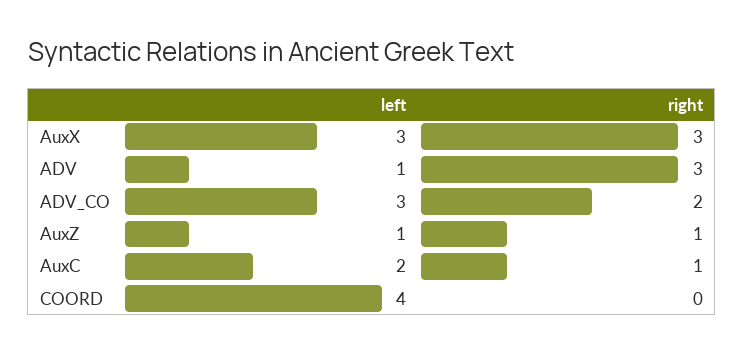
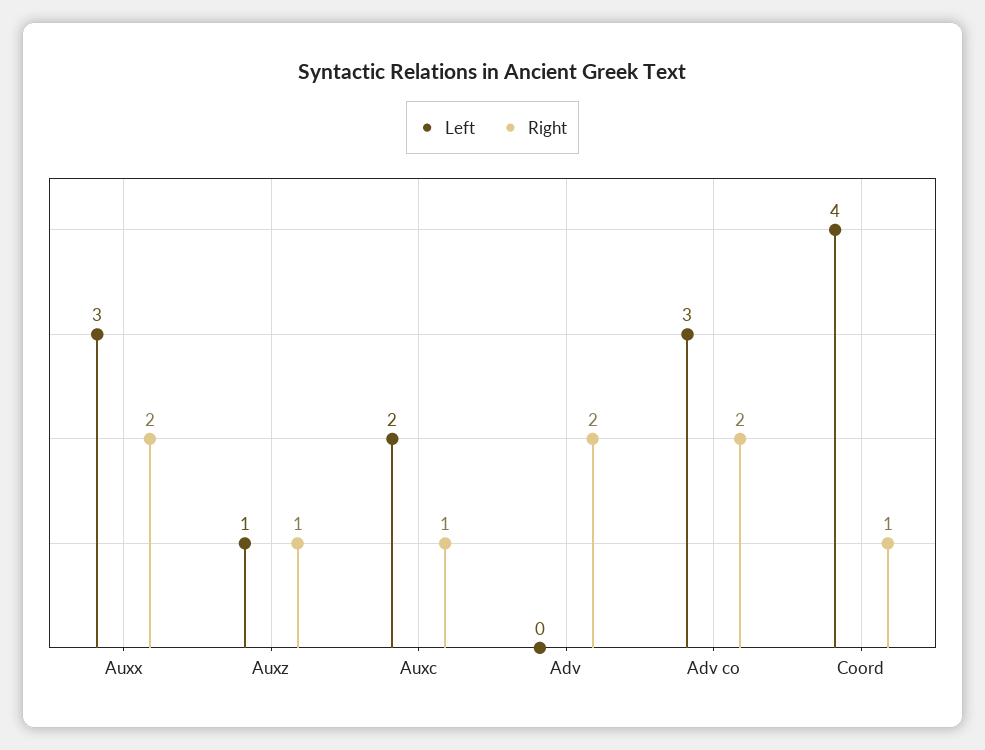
right, AuxX: 3 -> 2
left, ADV: 1 -> 0
right, ADV: 3 -> 2
right, COORD: 0 -> 1

